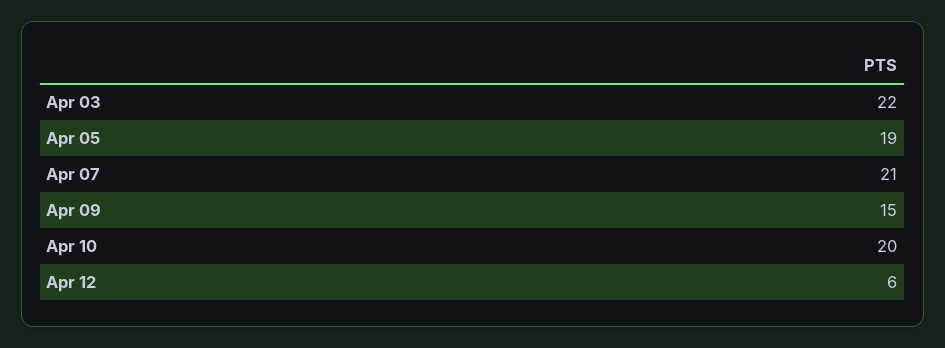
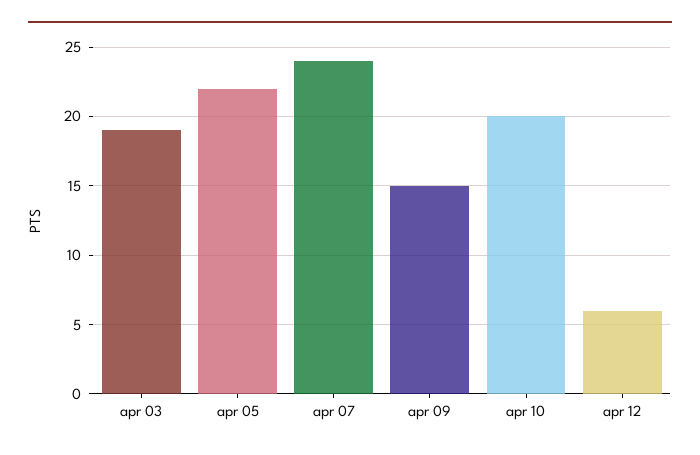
Apr 03: 22 -> 19
Apr 05: 19 -> 22
Apr 07: 21 -> 24

